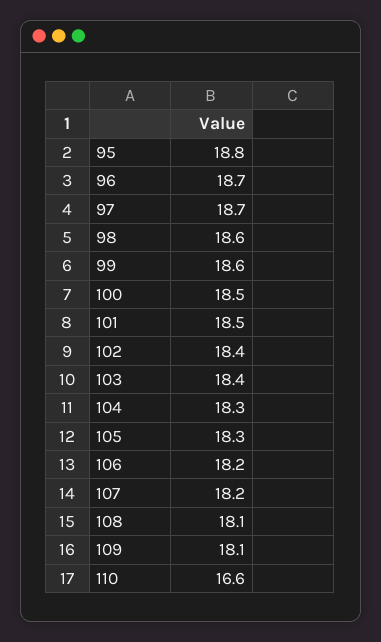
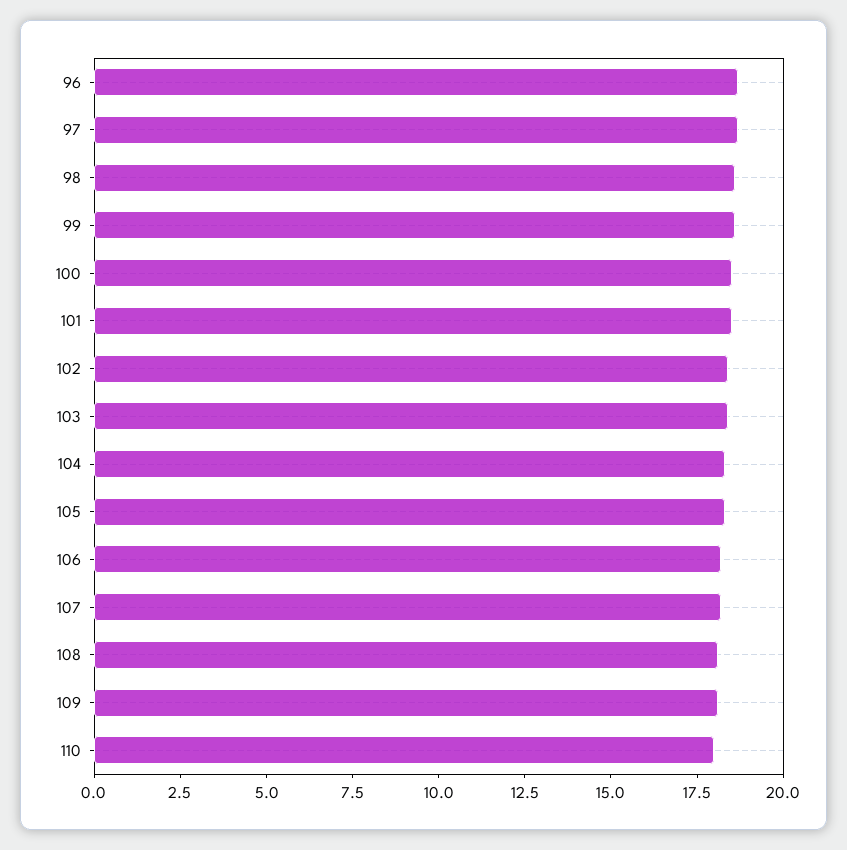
95: 18.8 -> none
110: 16.6 -> 18

